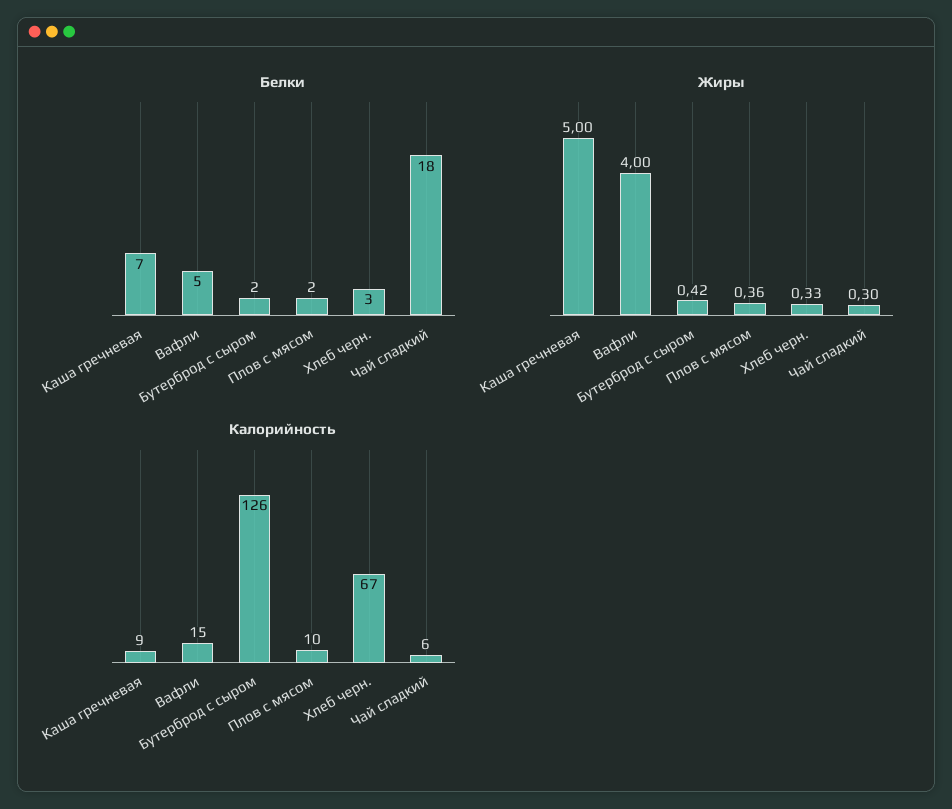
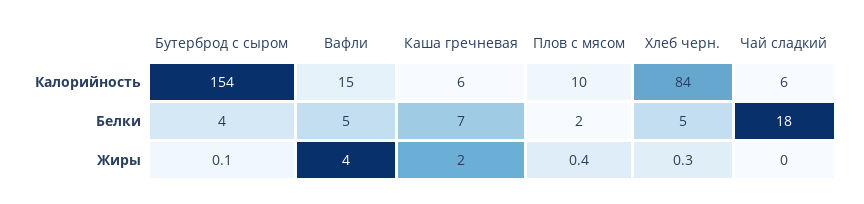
Белки, Бутерброд с сыром: 2 -> 4
Белки, Хлеб черн.: 3 -> 5
Жиры, Каша гречневая: 5 -> 2
Жиры, Бутерброд с сыром: 0.42 -> 0.1
Жиры, Чай сладкий: 0.3 -> 0
Калорийность, Каша гречневая: 9 -> 6
Калорийность, Бутерброд с сыром: 126 -> 154
Калорийность, Хлеб черн.: 67 -> 84

